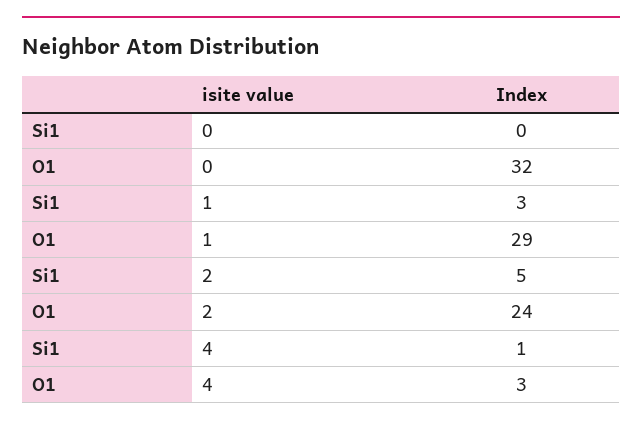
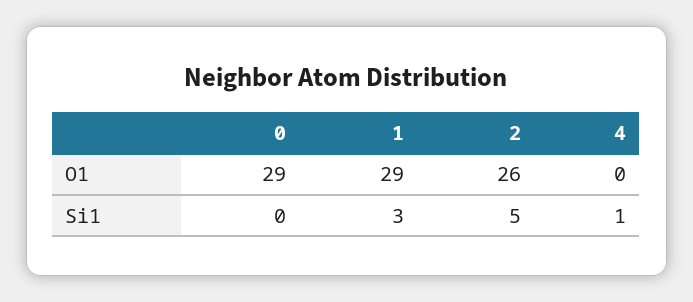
O1, 0: 32 -> 29
O1, 2: 24 -> 26
O1, 4: 3 -> 0

